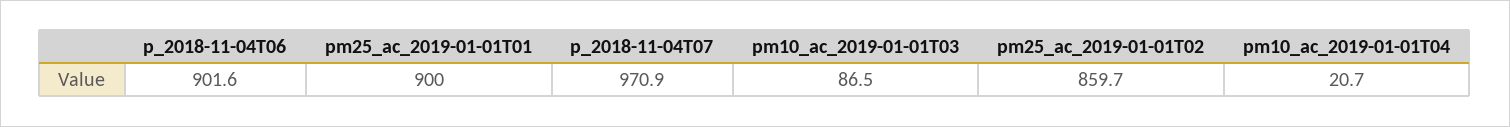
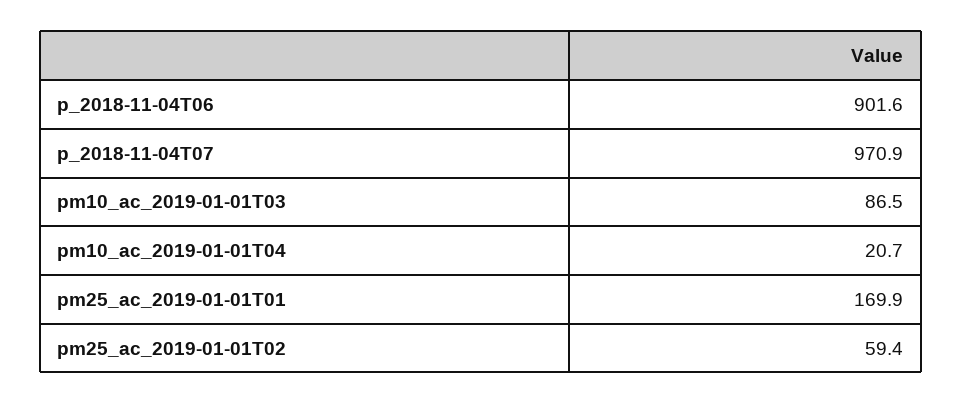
pm25_ac_2019-01-01T01: 900 -> 169.9
pm25_ac_2019-01-01T02: 859.7 -> 59.4

